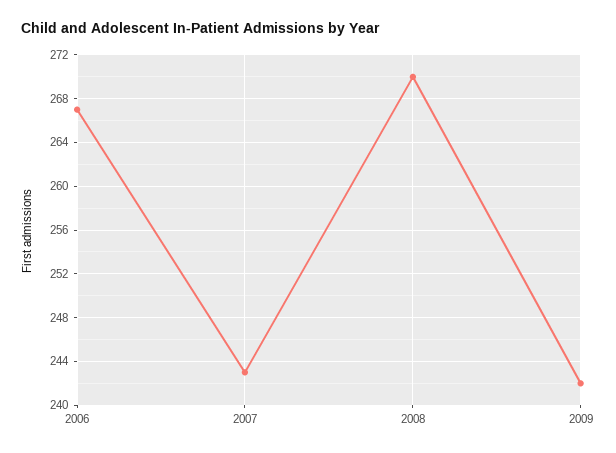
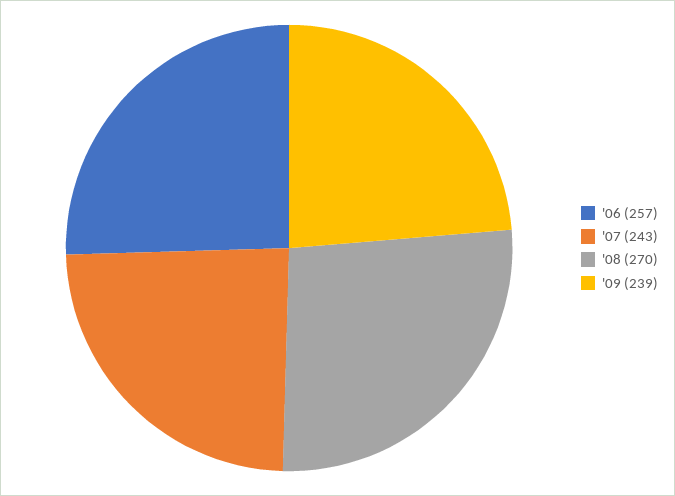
2006: 267 -> 257
2009: 242 -> 239

